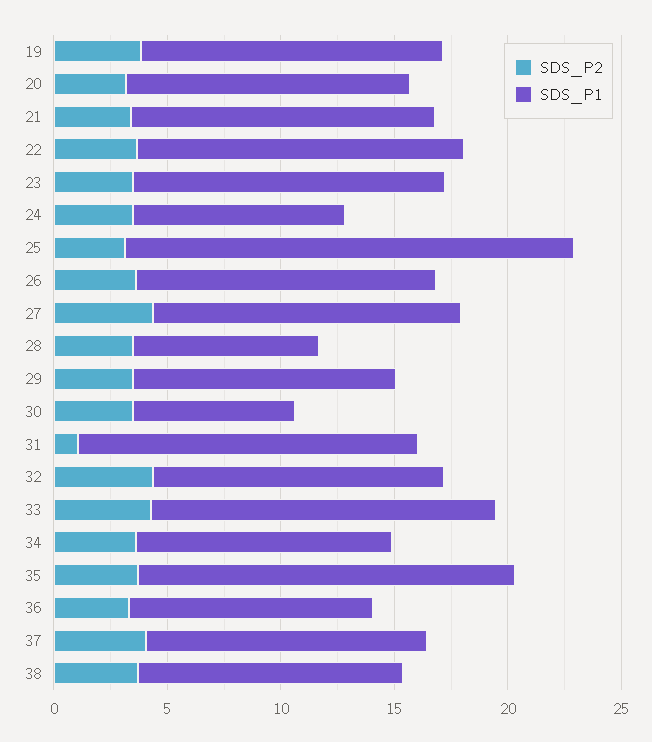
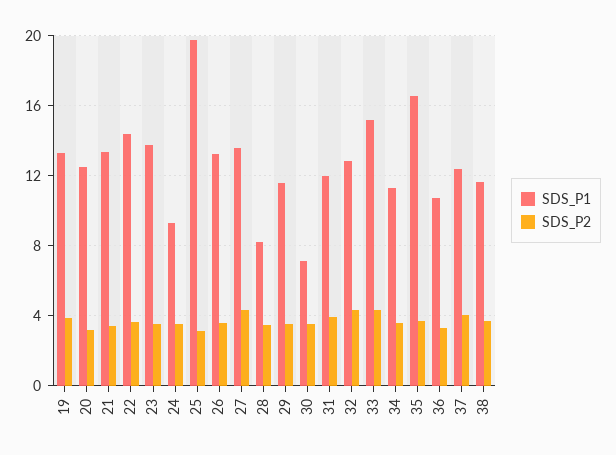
SDS_P2, 31: 1 -> 4
SDS_P1, 31: 15 -> 12

